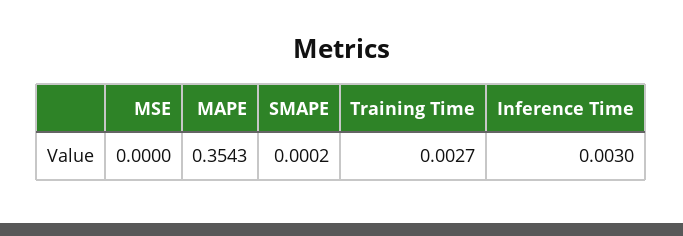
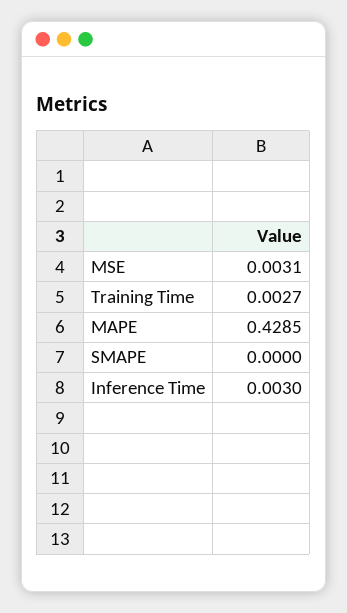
MSE: 0 -> 0.0031
MAPE: 0.3543 -> 0.4285
SMAPE: 0.0002 -> 0

